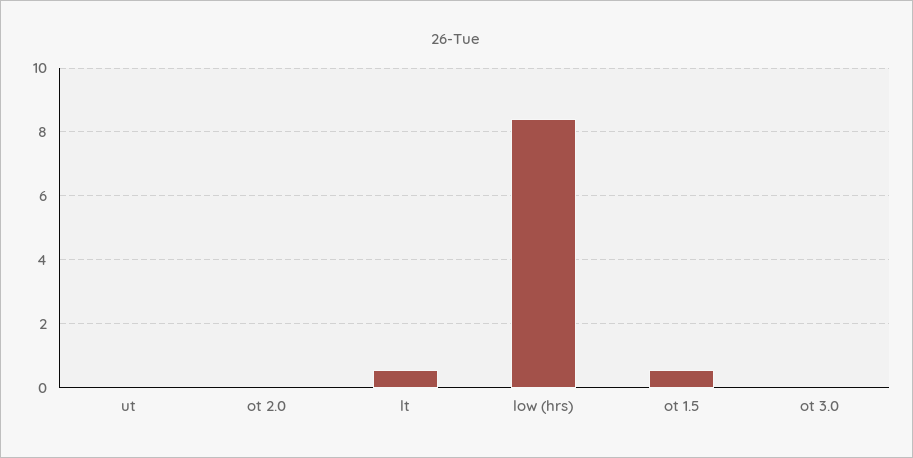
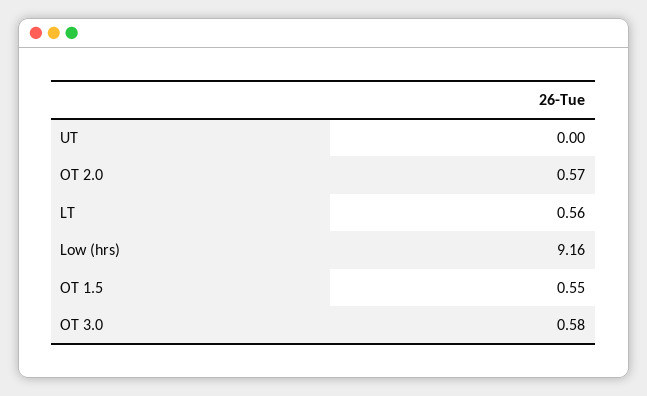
ot 2.0: 0 -> 0.57
low (hrs): 8.4 -> 9.16
ot 3.0: 0 -> 0.58

